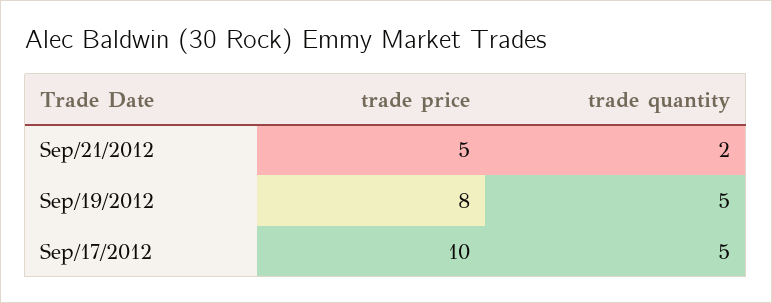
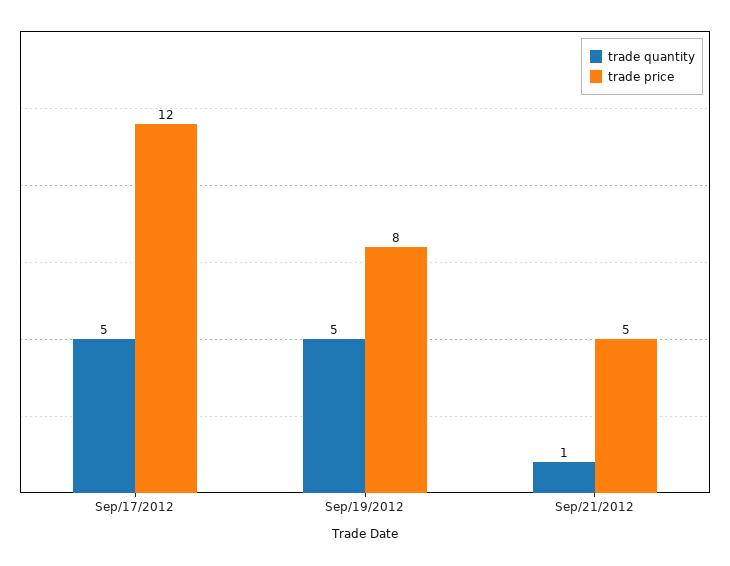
trade quantity, Sep/21/2012: 2 -> 1
trade price, Sep/17/2012: 10 -> 12

